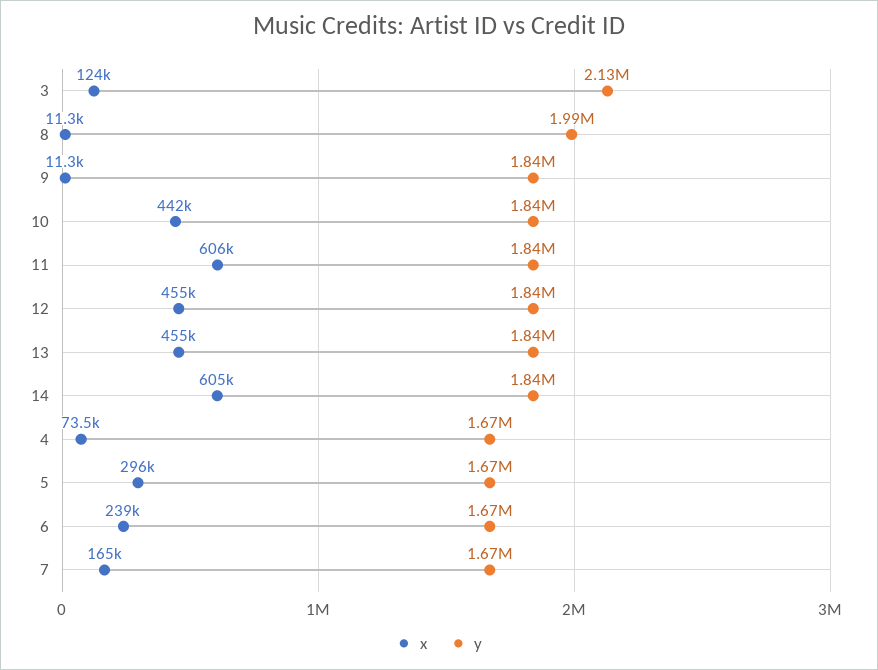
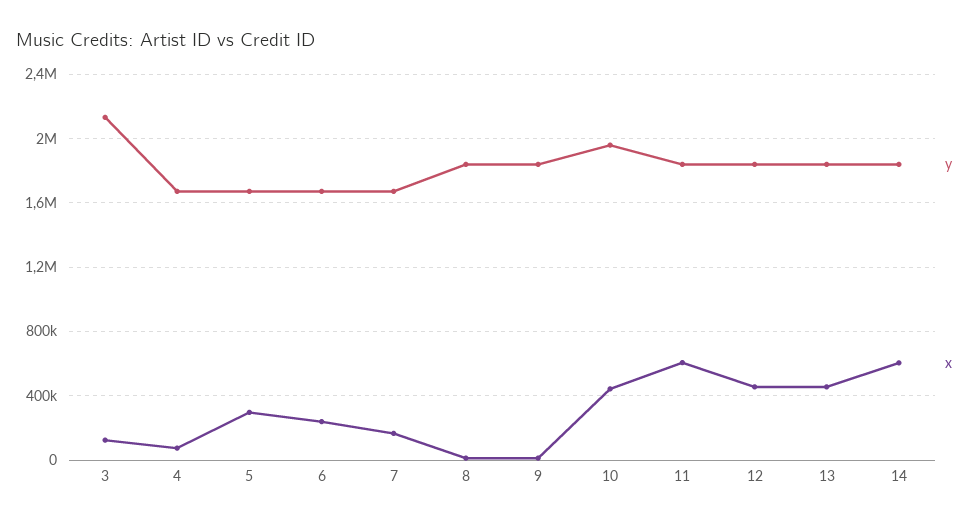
y, 8: 1990000 -> 1850000
y, 10: 1840000 -> 1950000

